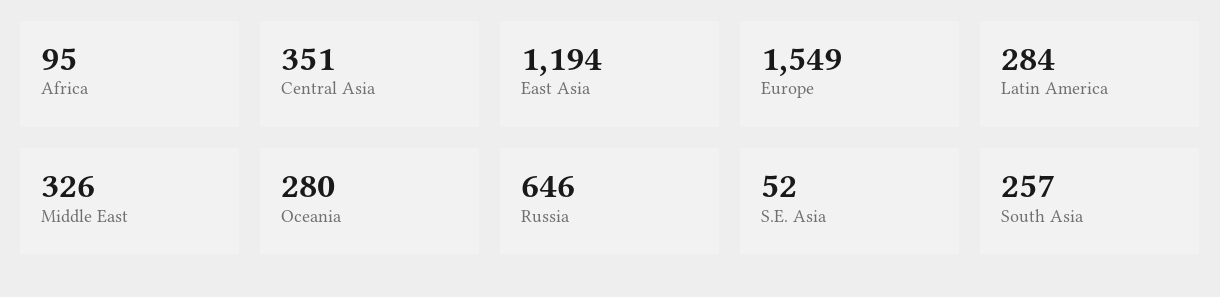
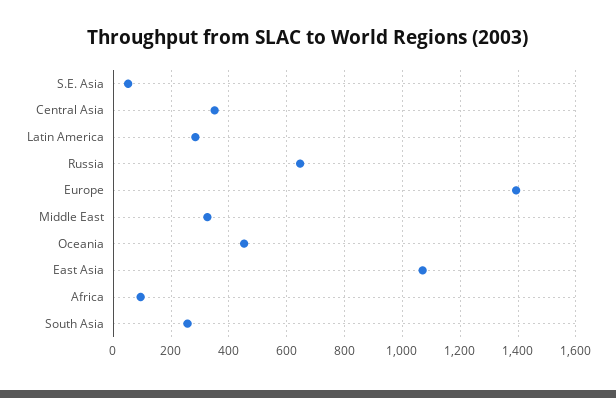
East Asia: 1194 -> 1075
Europe: 1549 -> 1400
Oceania: 280 -> 450

